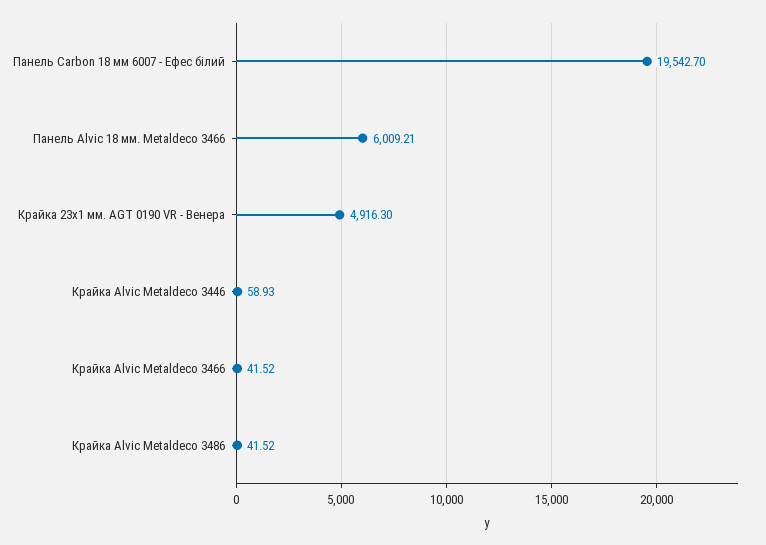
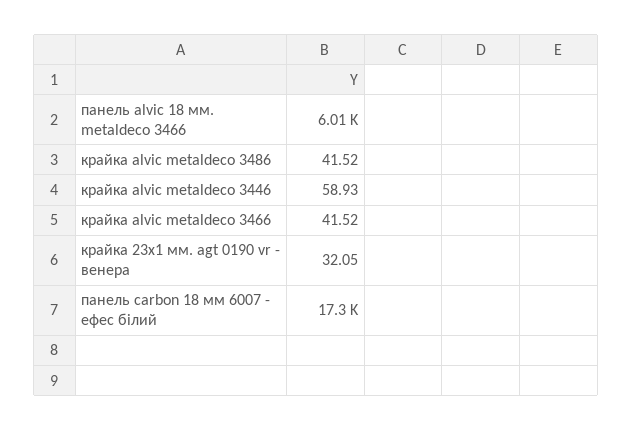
Панель Carbon 18 мм 6007 - Ефес білий: 19542.7 -> 17300
Крайка 23x1 мм. AGT 0190 VR - Венера: 4916.3 -> 32.05

